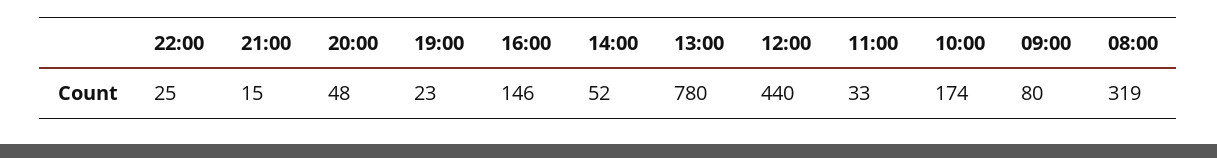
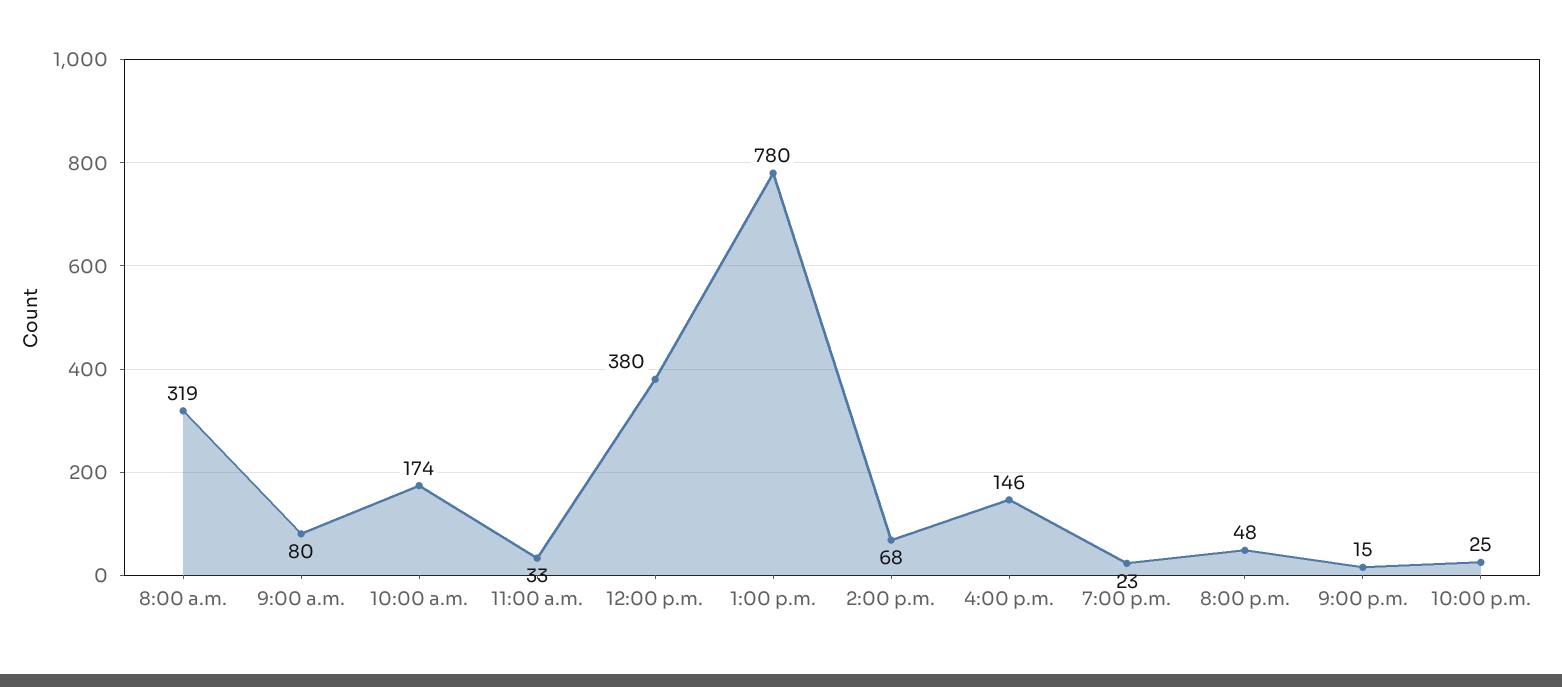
14:00: 52 -> 68
12:00: 440 -> 380

